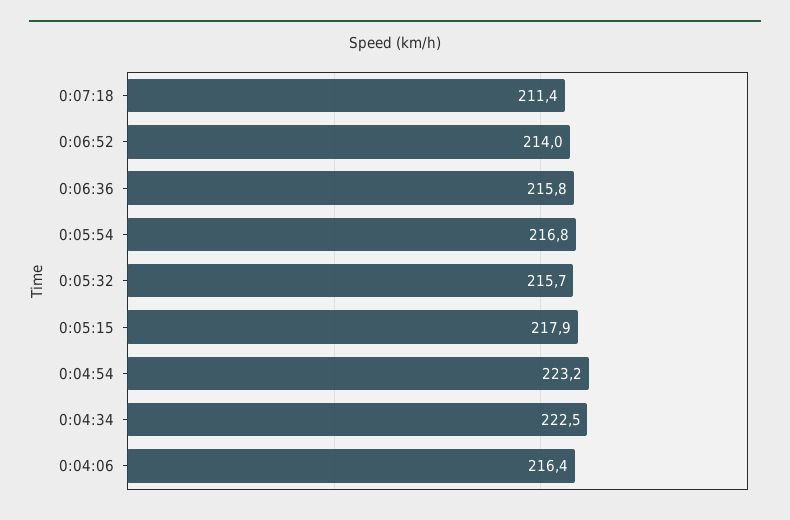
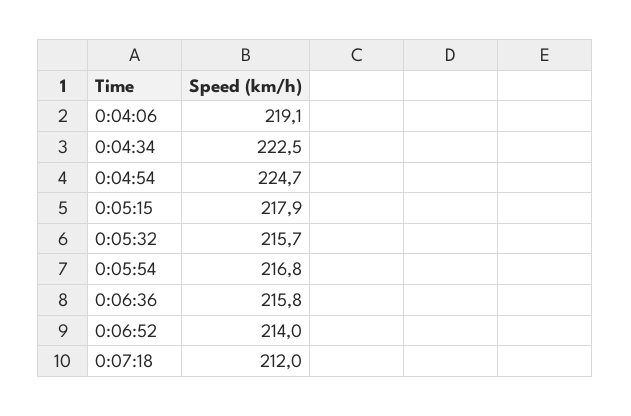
0:07:18: 211.4 -> 212
0:04:54: 223.2 -> 224.7
0:04:06: 216.4 -> 219.1

